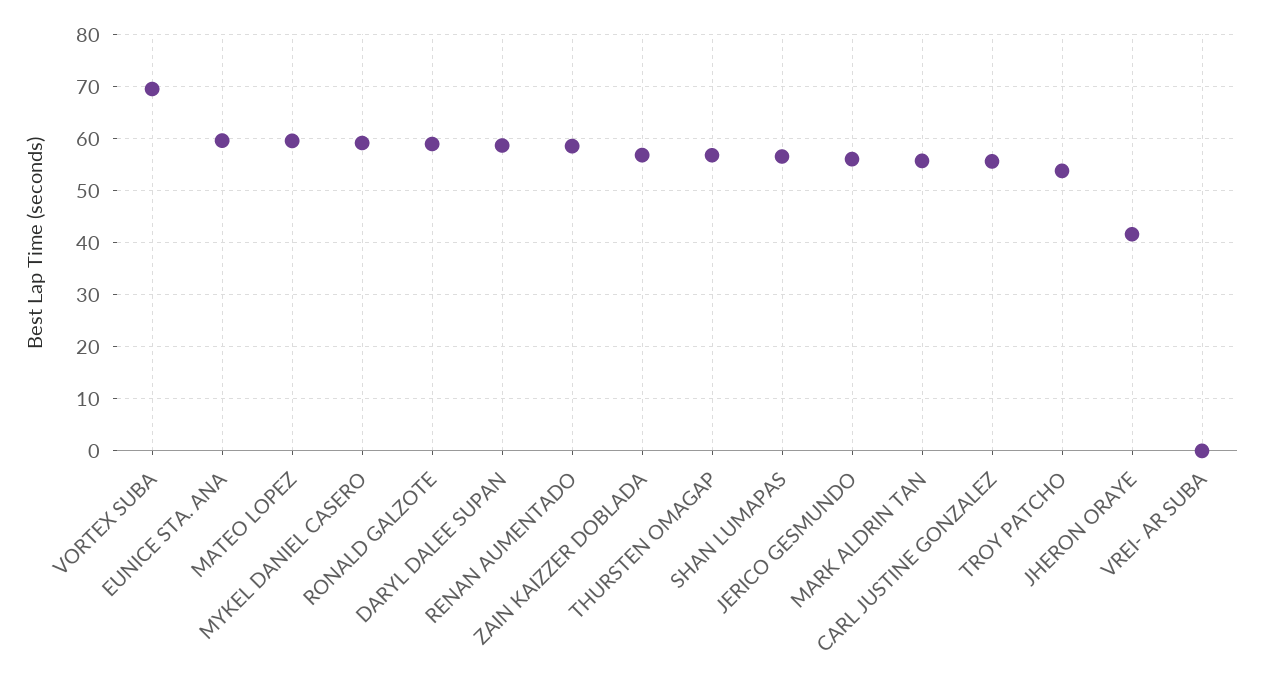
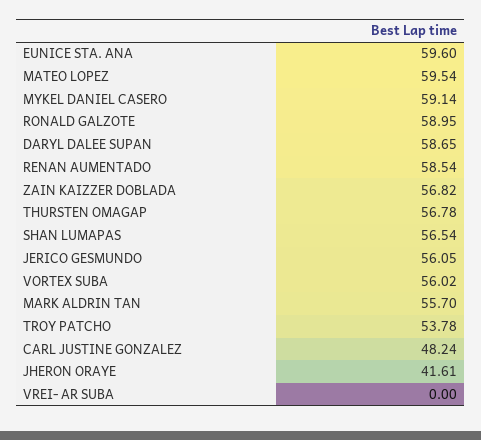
VORTEX SUBA: 70 -> 56.02
CARL JUSTINE GONZALEZ: 56 -> 48.24

